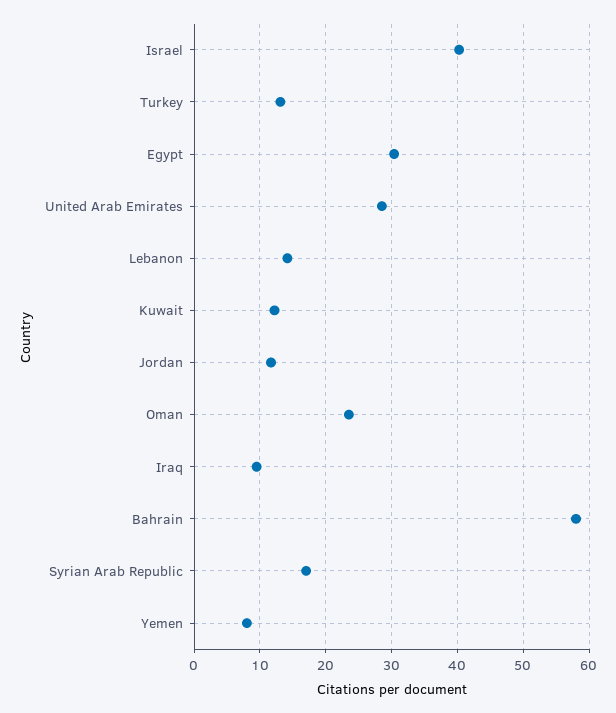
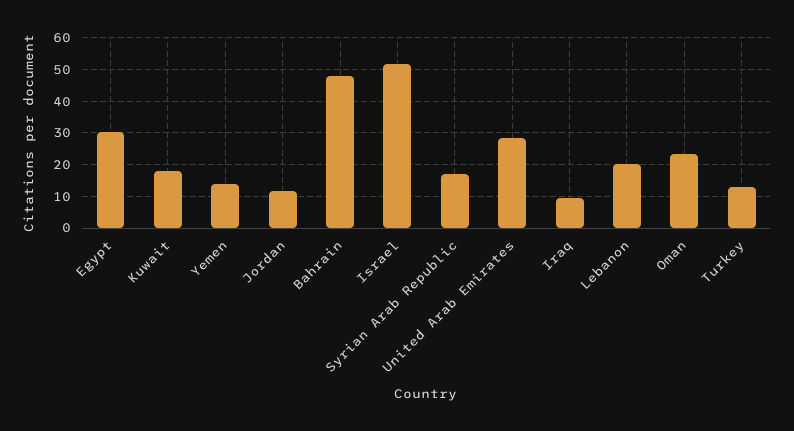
Israel: 40 -> 52
Lebanon: 14 -> 20
Kuwait: 12 -> 18
Bahrain: 58 -> 48
Yemen: 8 -> 14

